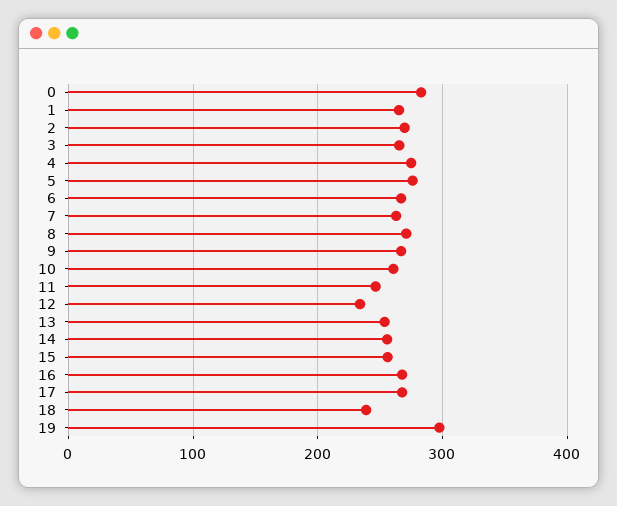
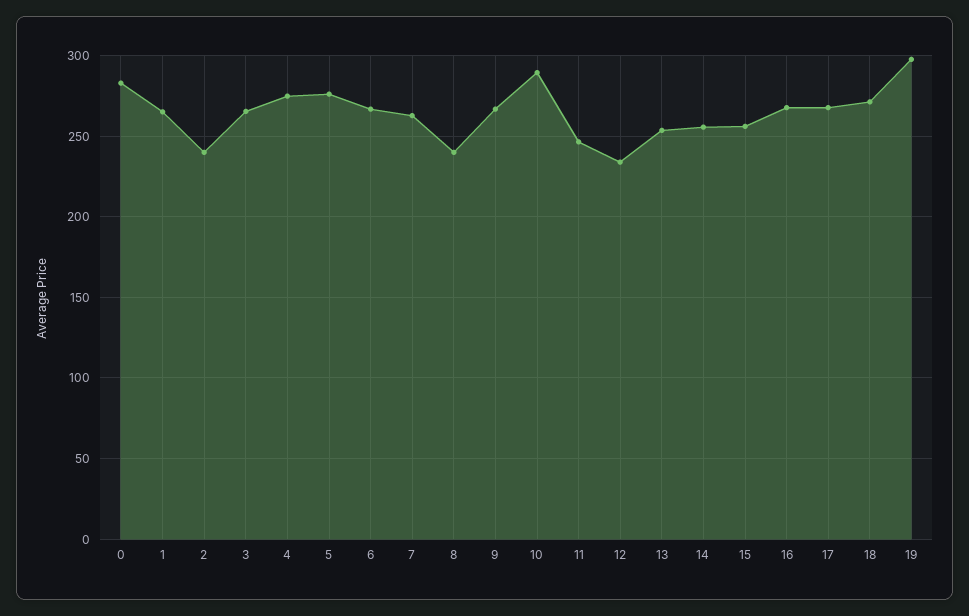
2: 270 -> 240
8: 270 -> 240
10: 260 -> 290
18: 240 -> 270

